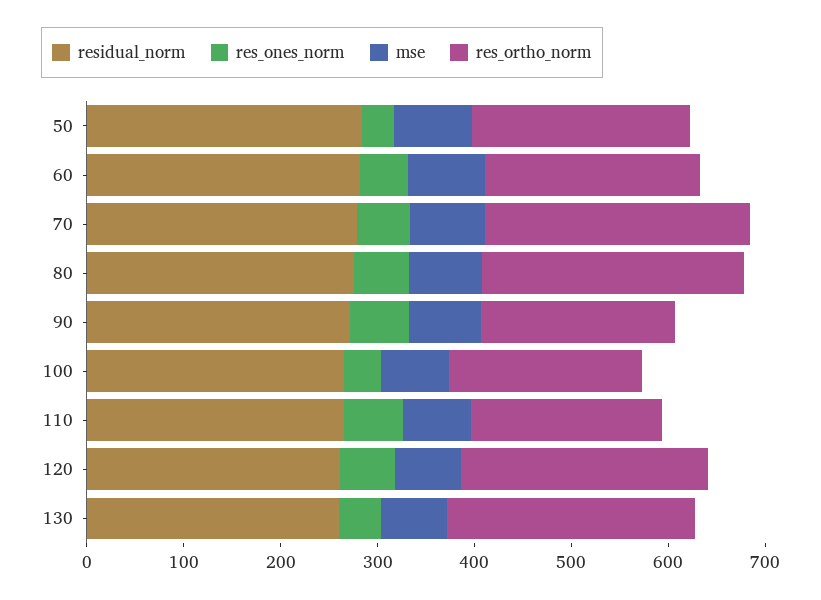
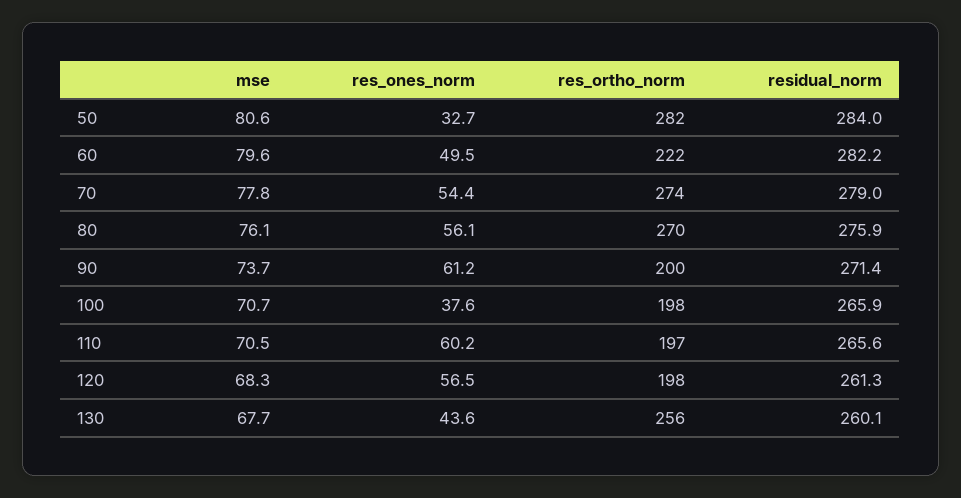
res_ortho_norm, 50: 220 -> 282
res_ortho_norm, 120: 260 -> 198

